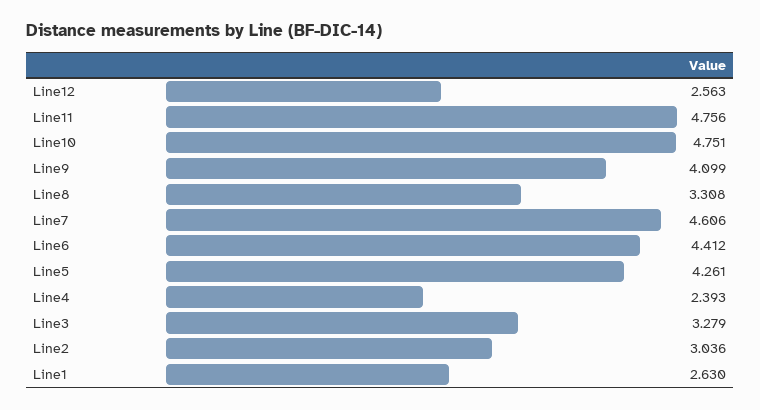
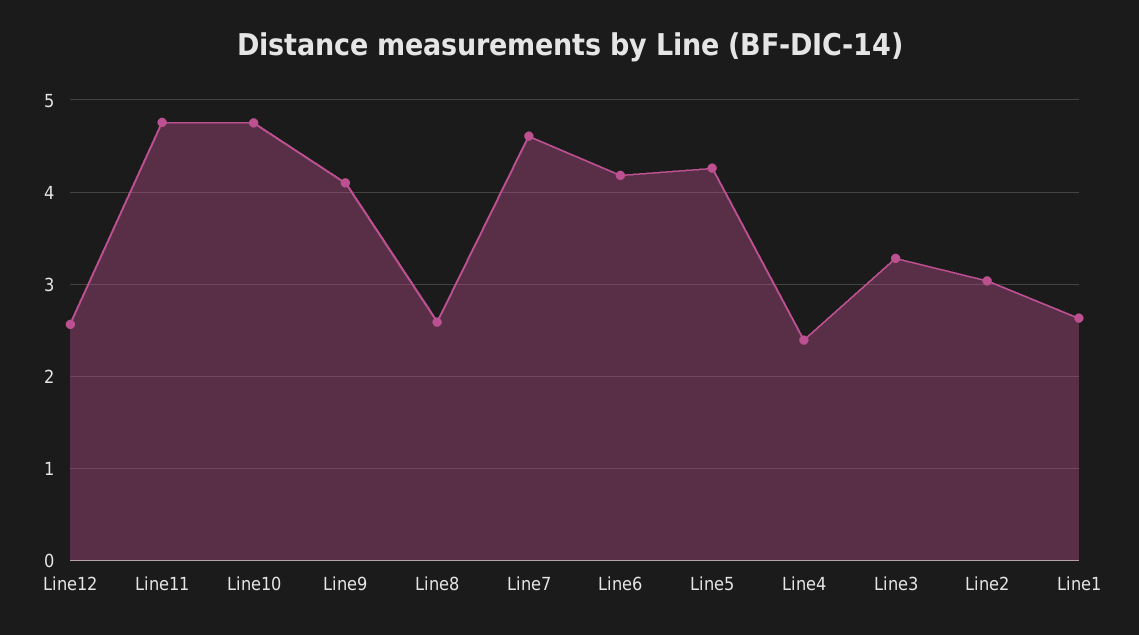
Line8: 3.308 -> 2.6
Line6: 4.412 -> 4.2

